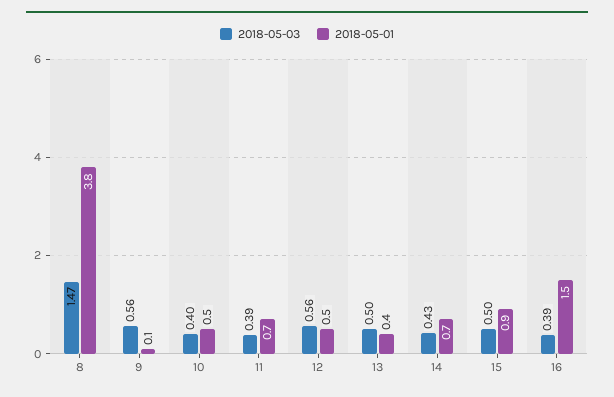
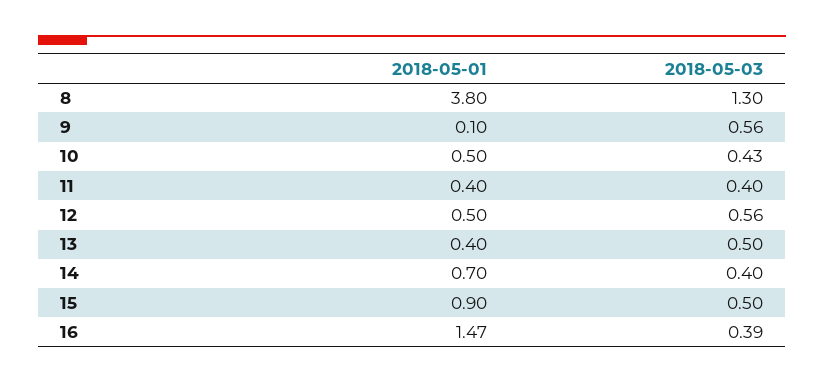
2018-05-03, 8: 1.47 -> 1.3
2018-05-03, 10: 0.4 -> 0.43
2018-05-03, 11: 0.39 -> 0.4
2018-05-01, 11: 0.7 -> 0.4
2018-05-03, 14: 0.43 -> 0.4

